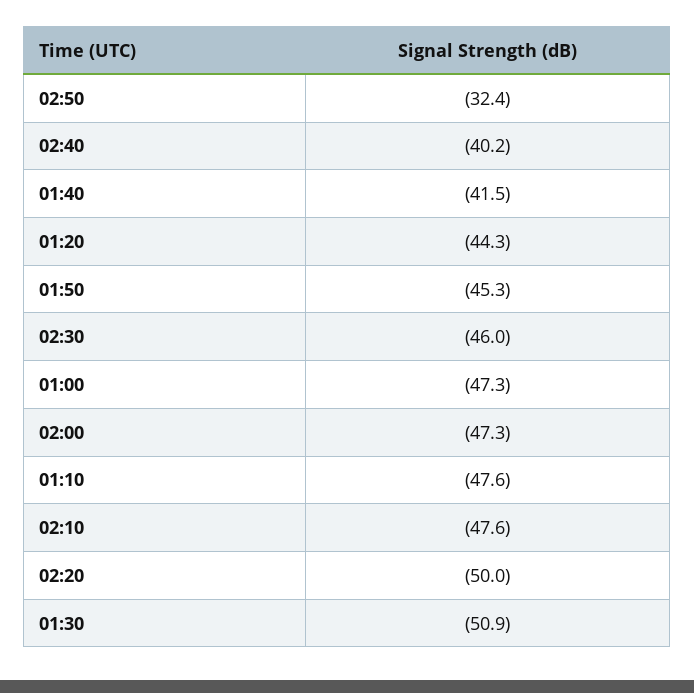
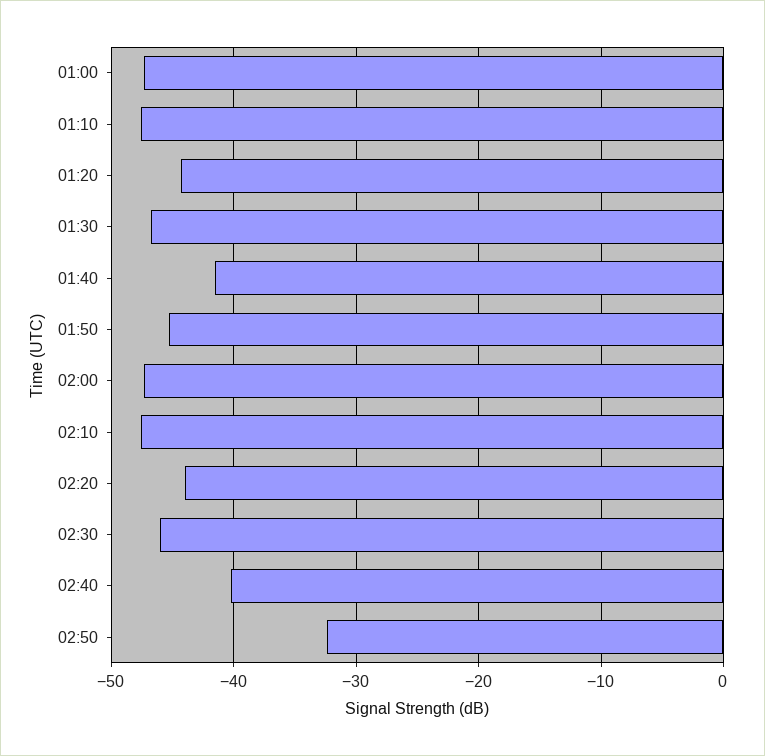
02:20: -50 -> -44
01:30: -50.9 -> -47

